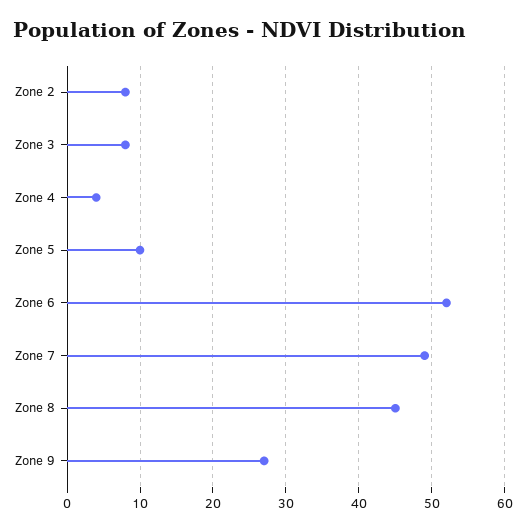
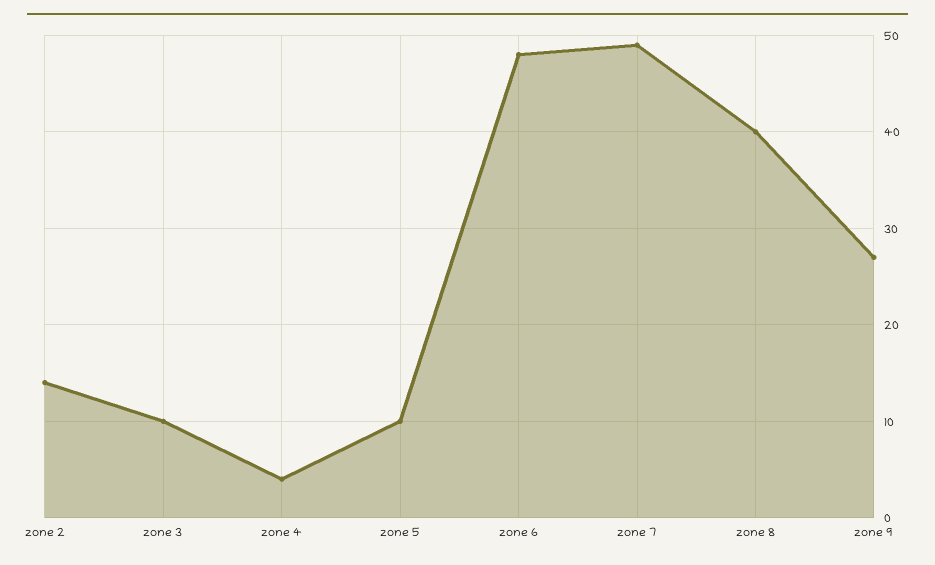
Zone 2: 8 -> 14
Zone 3: 8 -> 10
Zone 6: 52 -> 48
Zone 8: 45 -> 40

